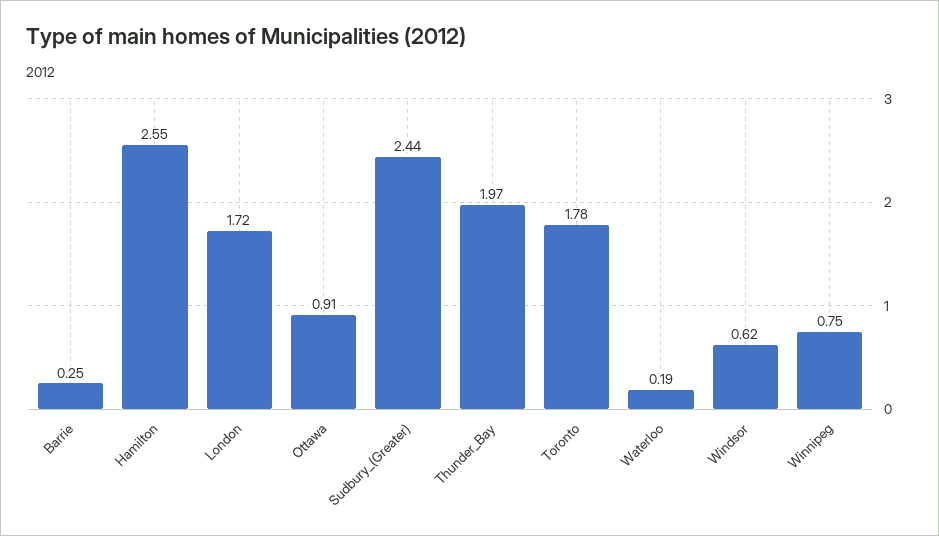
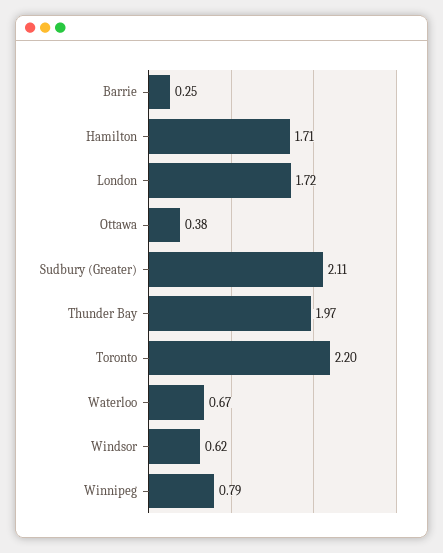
Hamilton: 2.55 -> 1.71
Ottawa: 0.91 -> 0.38
Sudbury_(Greater): 2.44 -> 2.11
Toronto: 1.78 -> 2.2
Waterloo: 0.19 -> 0.67
Winnipeg: 0.75 -> 0.79

